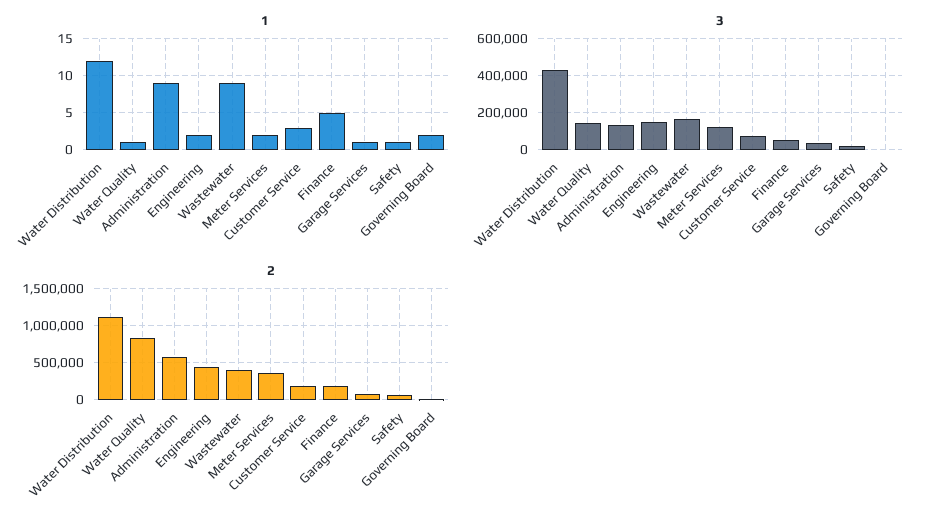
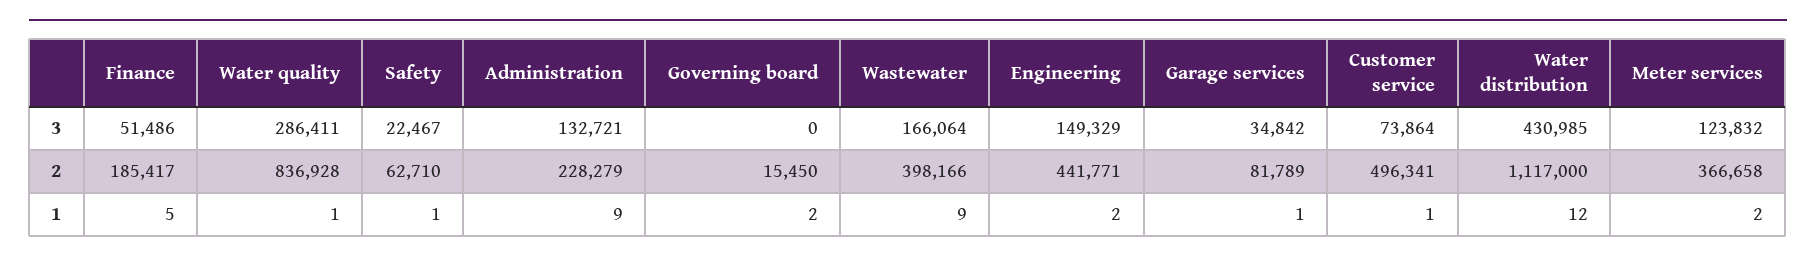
1, Customer Service: 3 -> 1
3, Water Quality: 150000 -> 286411
2, Administration: 600000 -> 228279
2, Customer Service: 200000 -> 496341

